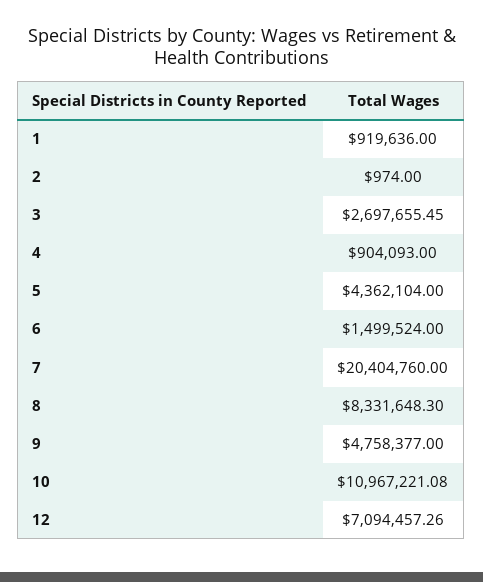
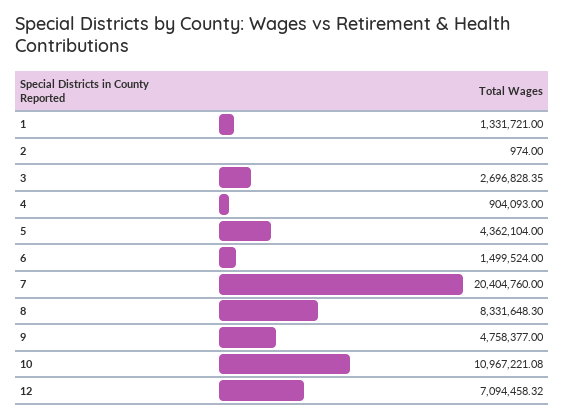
1: 919636 -> 1331721
3: 2697655.45 -> 2696828.35
12: 7094457.26 -> 7094458.32

